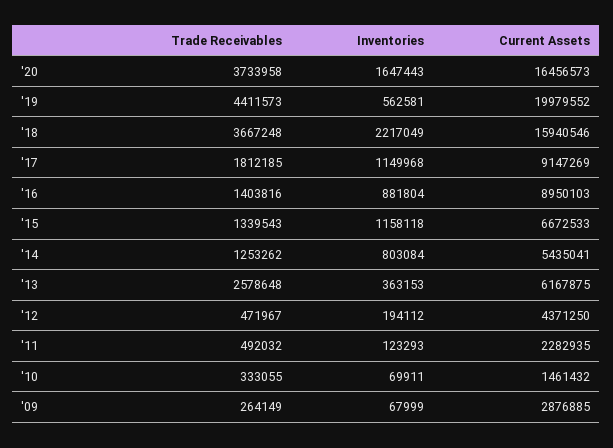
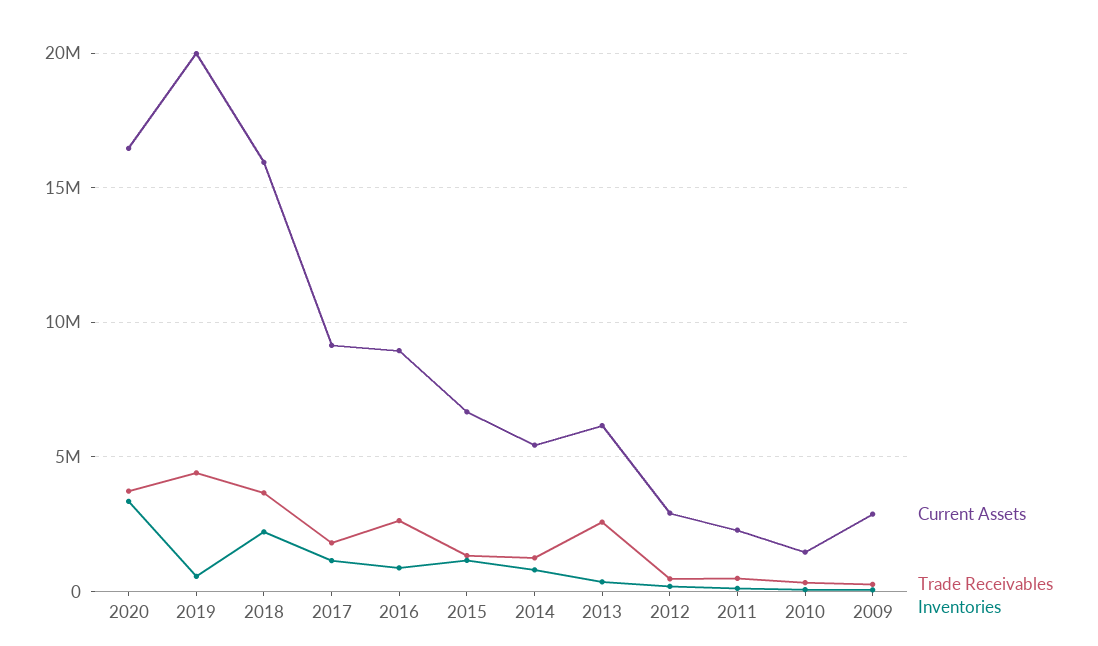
Inventories, '20: 1647443 -> 3500000
Trade Receivables, '16: 1403816 -> 2500000
Current Assets, '12: 4371250 -> 3000000

